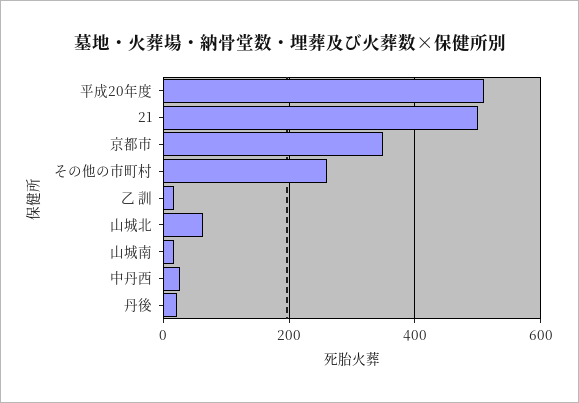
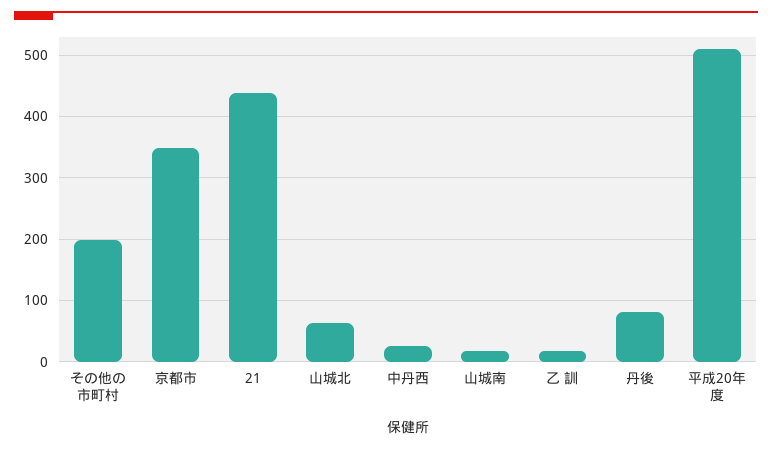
21: 500 -> 440
その他の市町村: 260 -> 200
丹後: 20 -> 80

